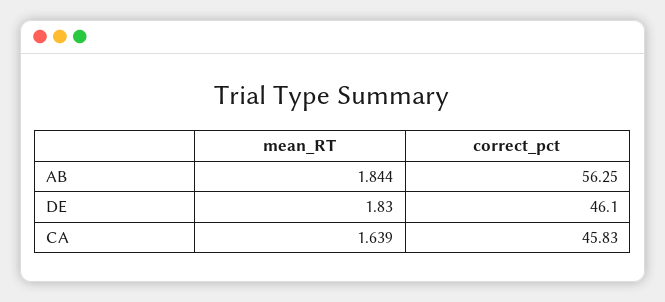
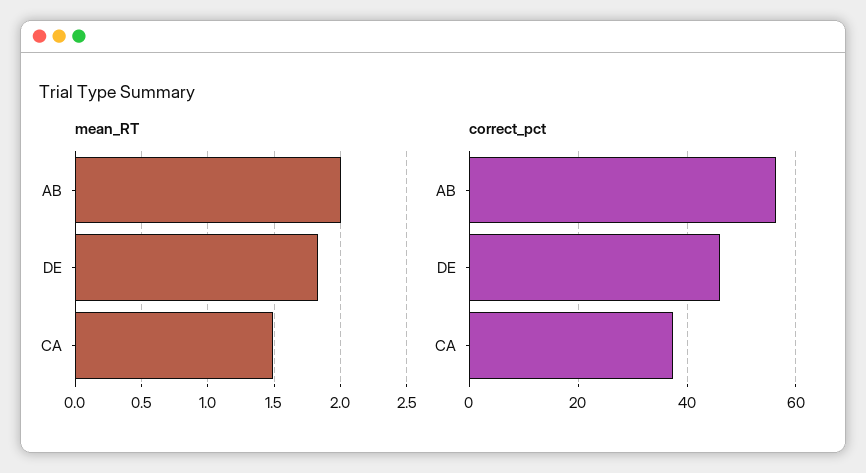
mean_RT, AB: 1.844 -> 2
mean_RT, CA: 1.639 -> 1.5
correct_pct, CA: 45.83 -> 38

